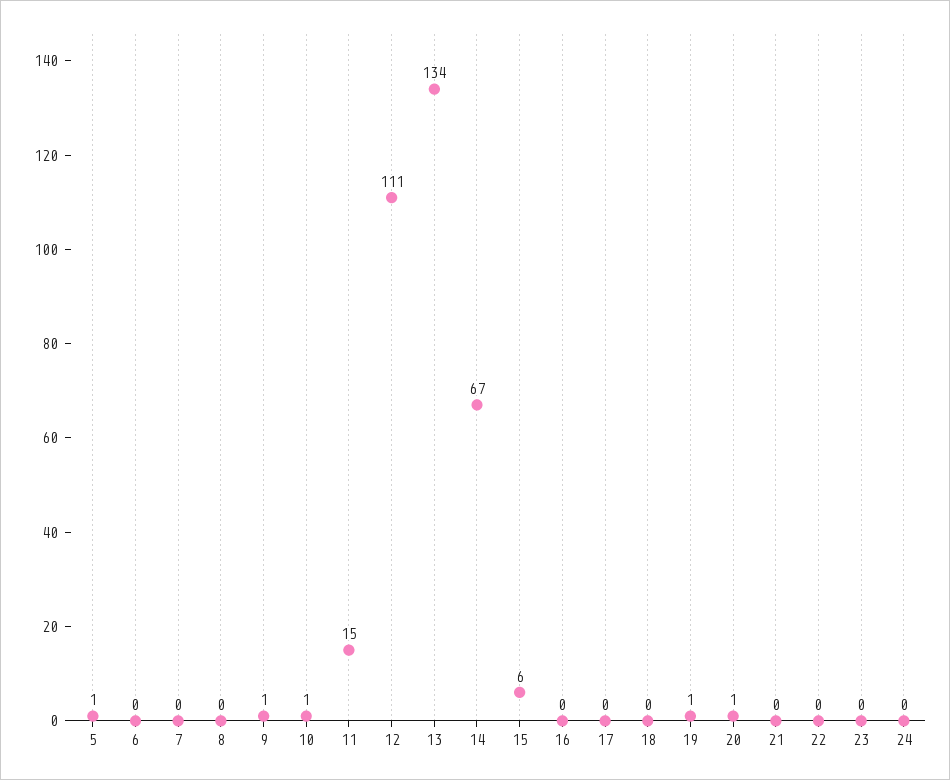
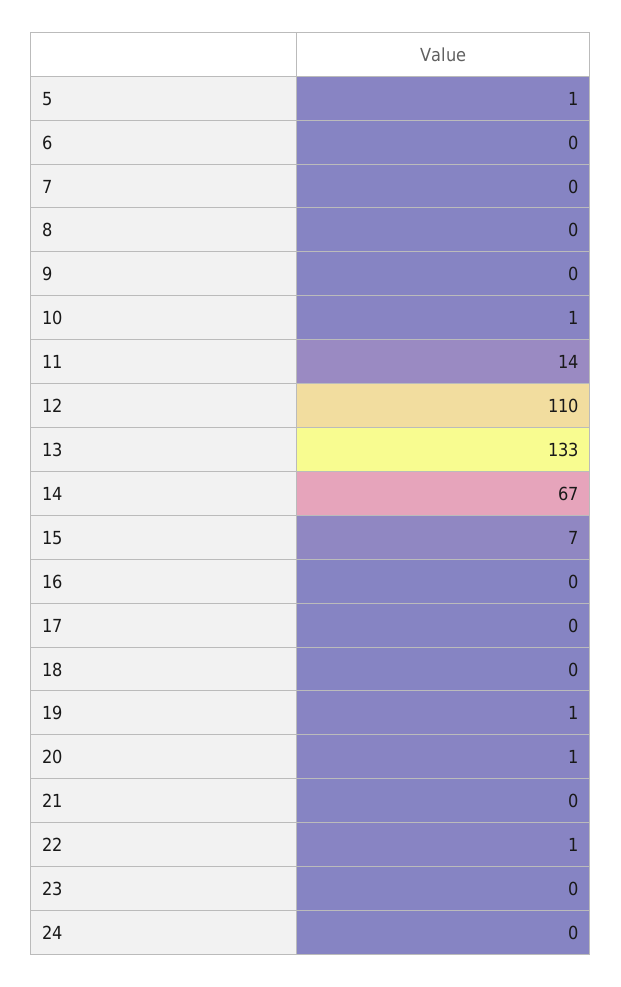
9: 1 -> 0
11: 15 -> 14
12: 111 -> 110
13: 134 -> 133
15: 6 -> 7
22: 0 -> 1

